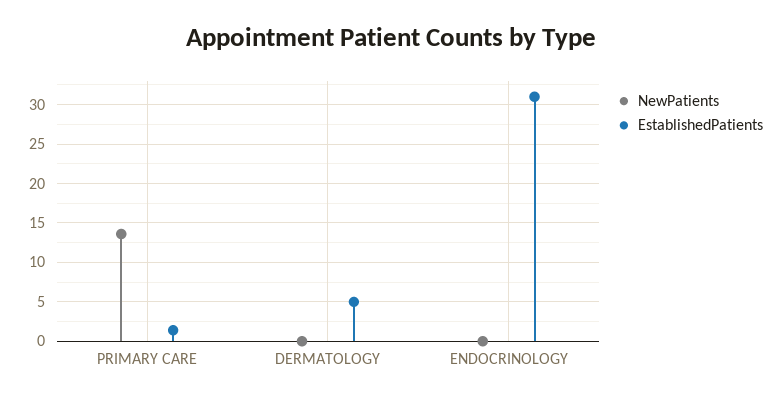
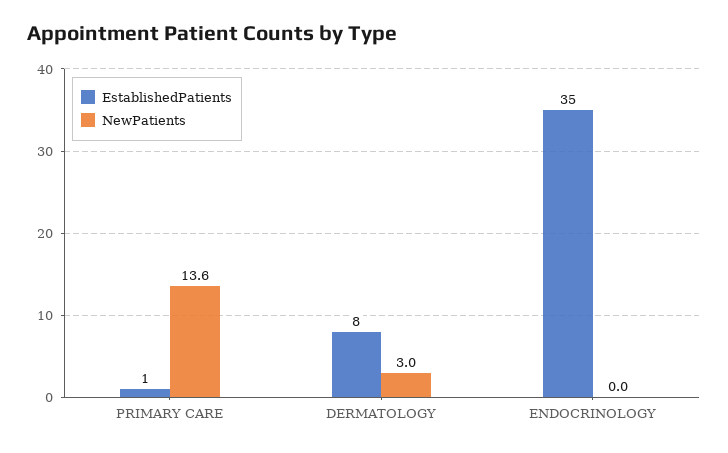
NewPatients, DERMATOLOGY: 0 -> 3
EstablishedPatients, DERMATOLOGY: 5 -> 8
EstablishedPatients, ENDOCRINOLOGY: 31 -> 35

